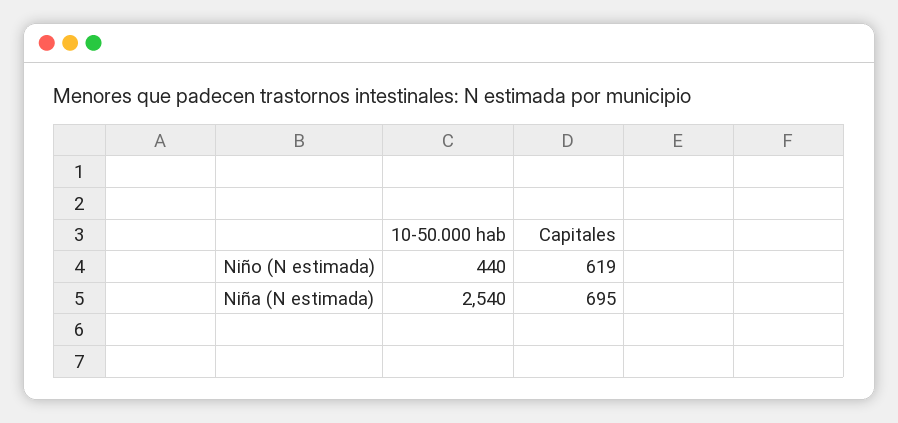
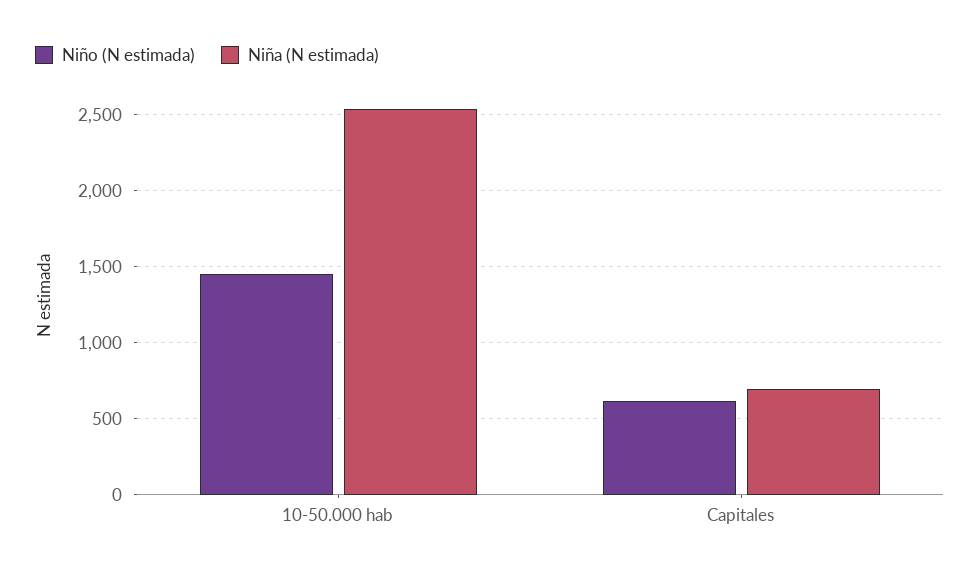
Niño (N estimada), 10-50.000 hab: 440 -> 1450

